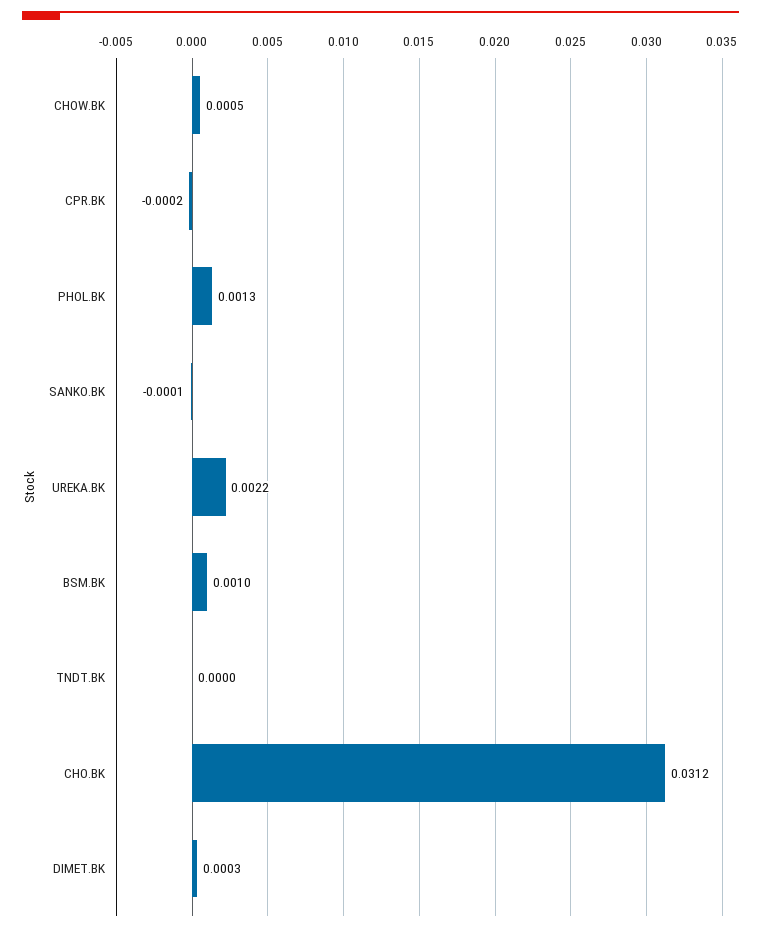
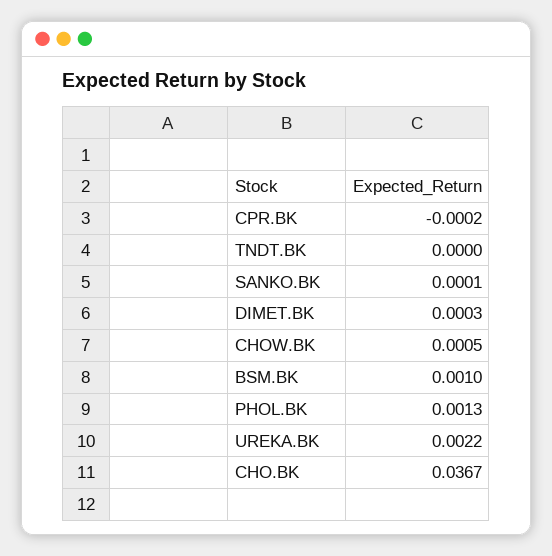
SANKO.BK: -0.0001 -> 0.0001
CHO.BK: 0.0312 -> 0.0367

